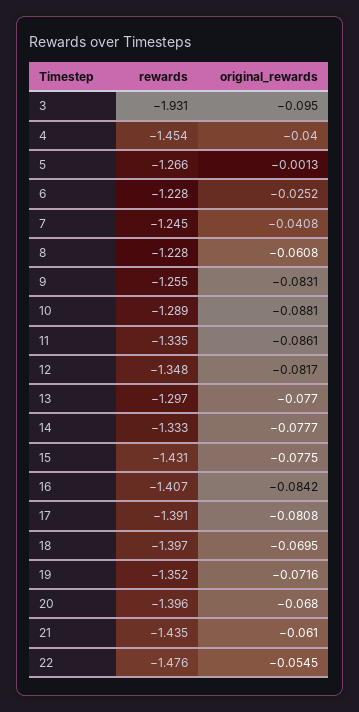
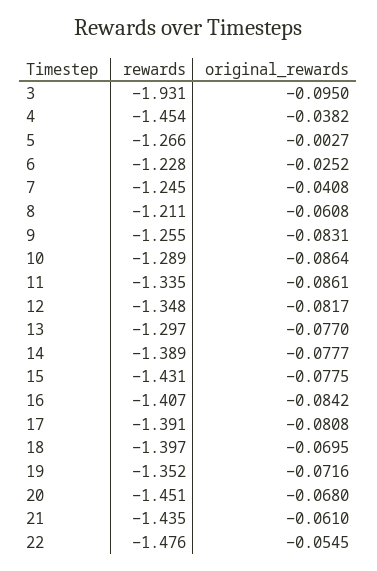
original_rewards, 4: -0.04 -> -0.0382
original_rewards, 5: -0.0013 -> -0.0027
rewards, 8: -1.228 -> -1.211
original_rewards, 10: -0.0881 -> -0.0864
rewards, 14: -1.333 -> -1.389
rewards, 20: -1.396 -> -1.451

